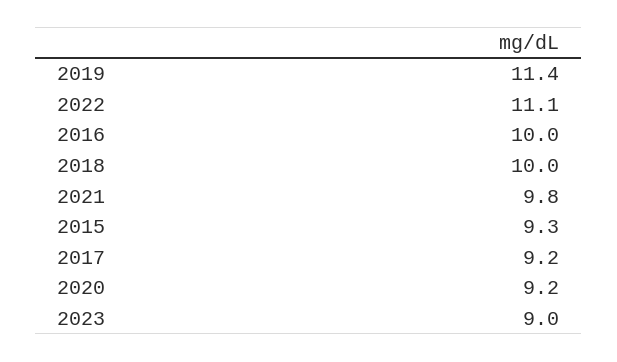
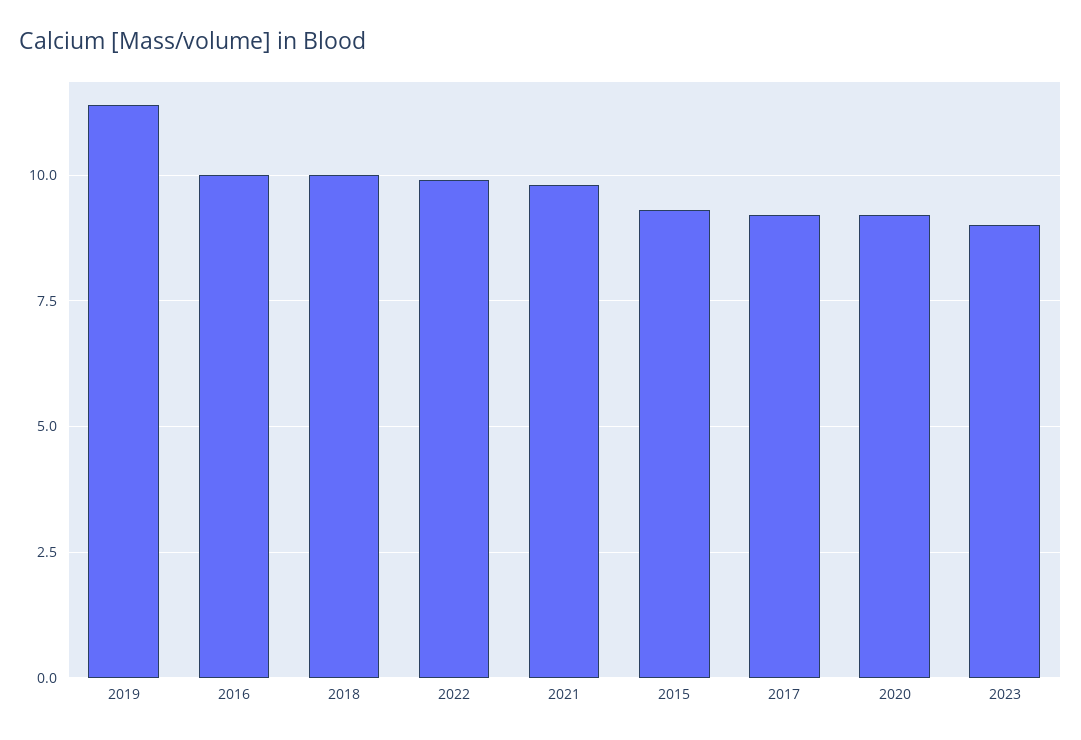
2022: 11.1 -> 10

